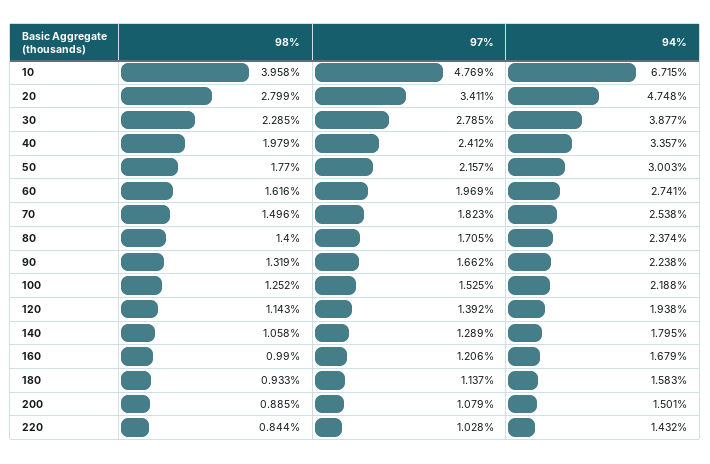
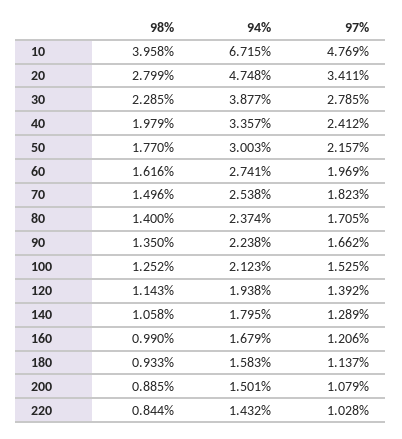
98%, 90: 1.319 -> 1.35
94%, 100: 2.188 -> 2.123

